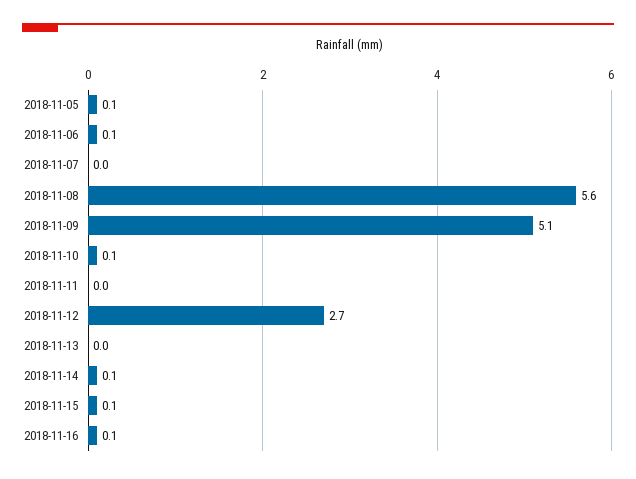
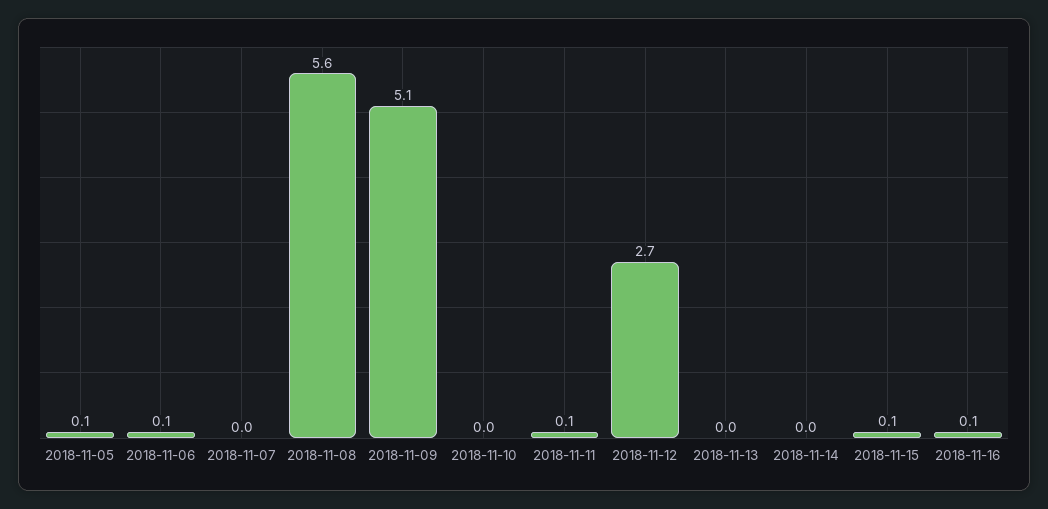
2018-11-10: 0.1 -> 0
2018-11-11: 0 -> 0.1
2018-11-14: 0.1 -> 0

